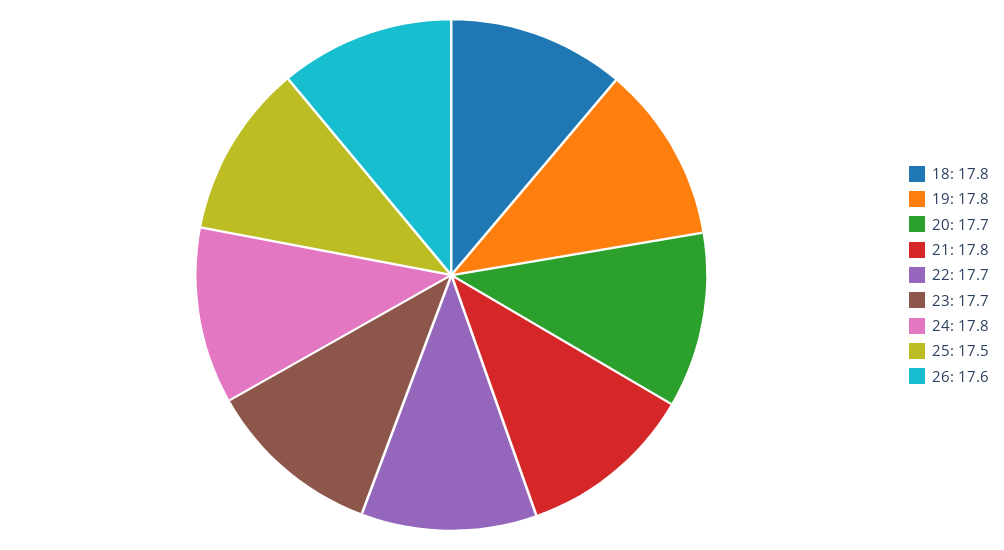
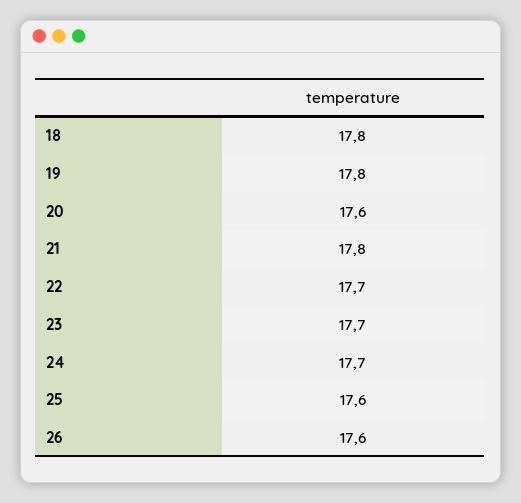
20: 17.7 -> 17.6
24: 17.8 -> 17.7
25: 17.5 -> 17.6

